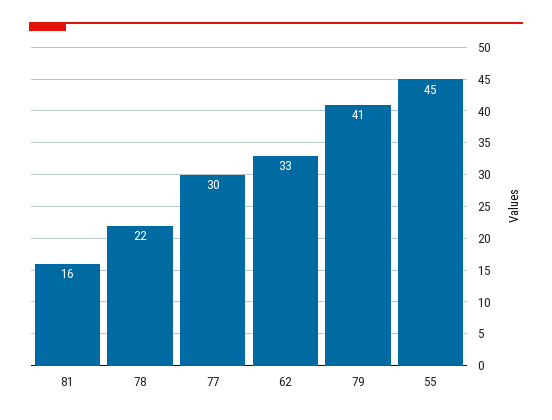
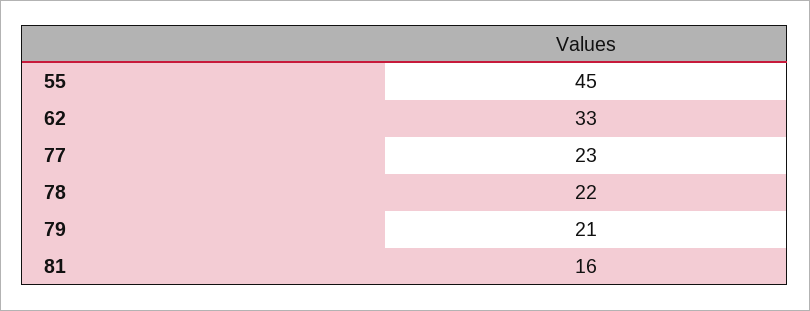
77: 30 -> 23
79: 41 -> 21

